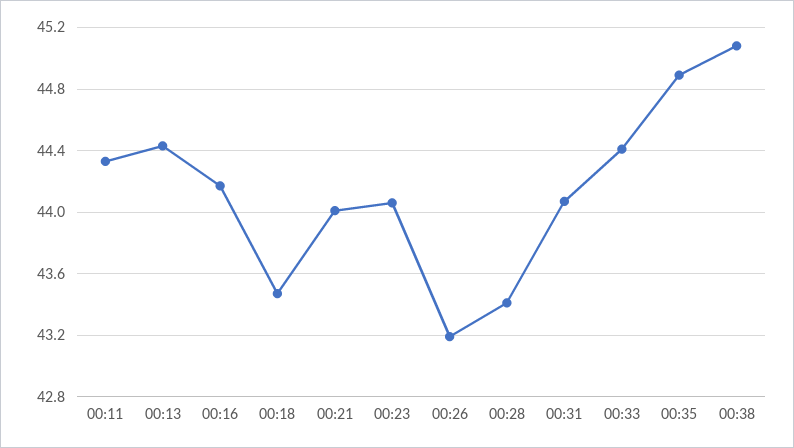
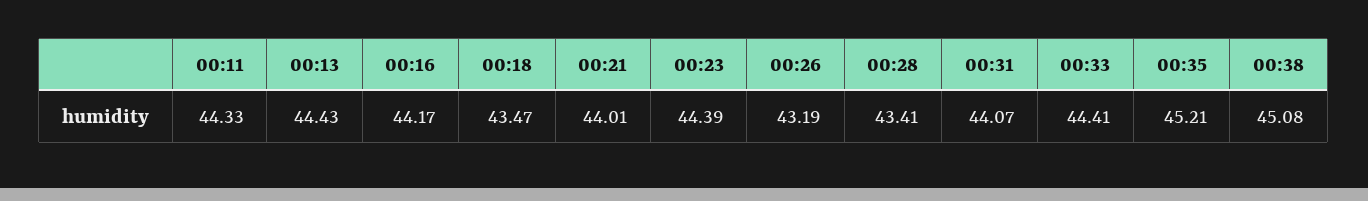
00:23: 44.05 -> 44.39
00:35: 44.9 -> 45.21

